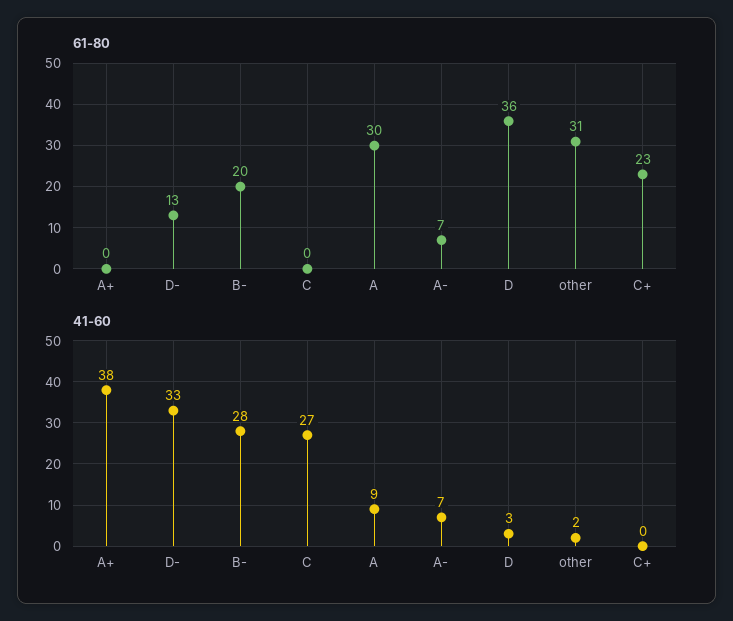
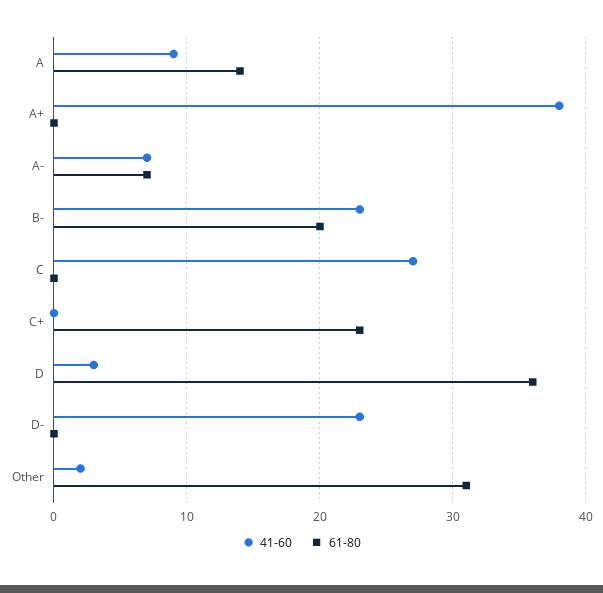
61-80, D-: 13 -> 0
61-80, A: 30 -> 14
41-60, D-: 33 -> 23
41-60, B-: 28 -> 23

